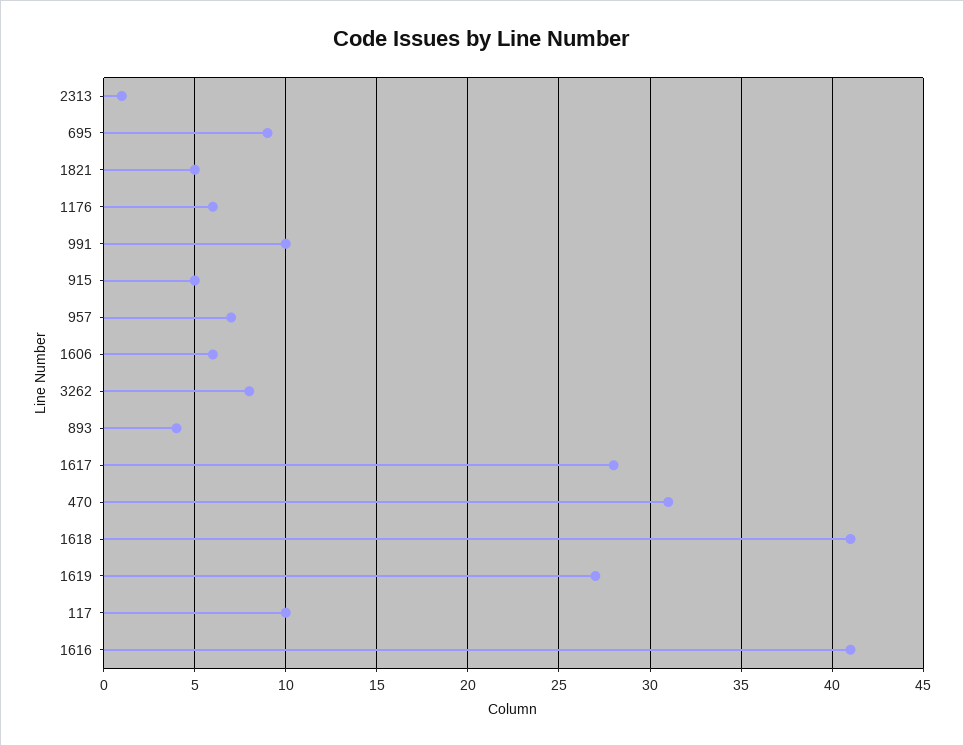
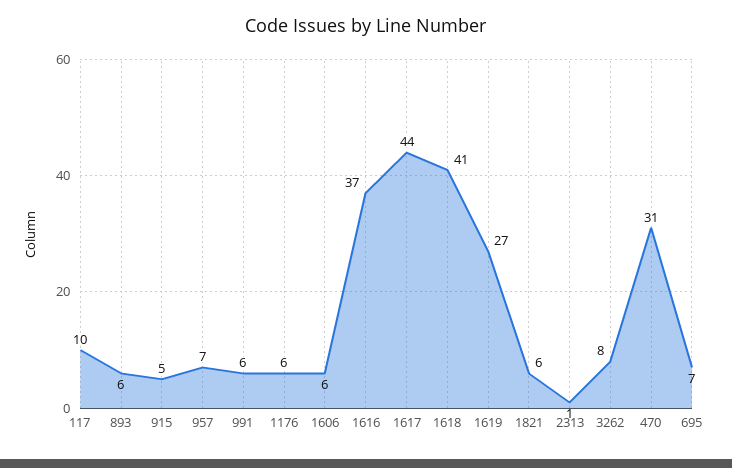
695: 9 -> 7
1821: 5 -> 6
991: 10 -> 6
893: 4 -> 6
1617: 28 -> 44
1616: 41 -> 37

